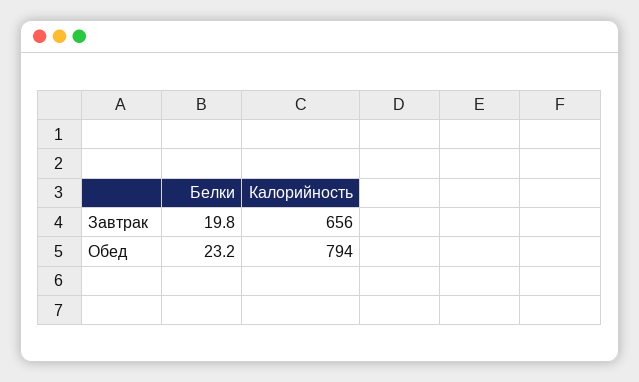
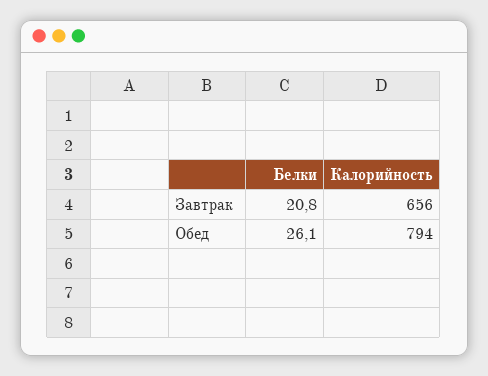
Белки, Завтрак: 19.8 -> 20.8
Белки, Обед: 23.2 -> 26.1

